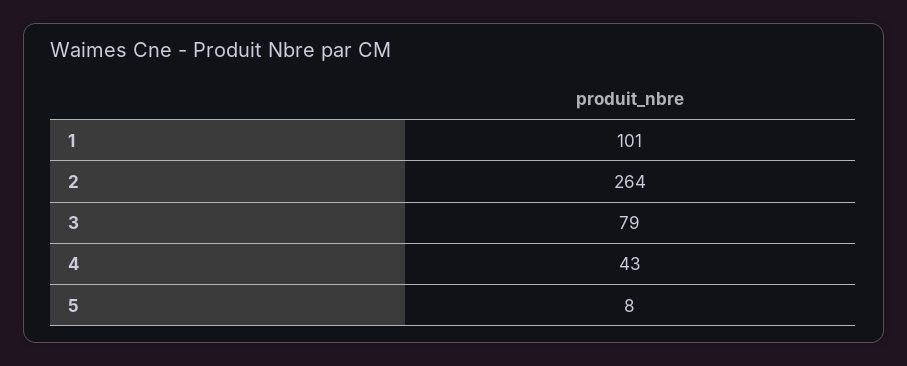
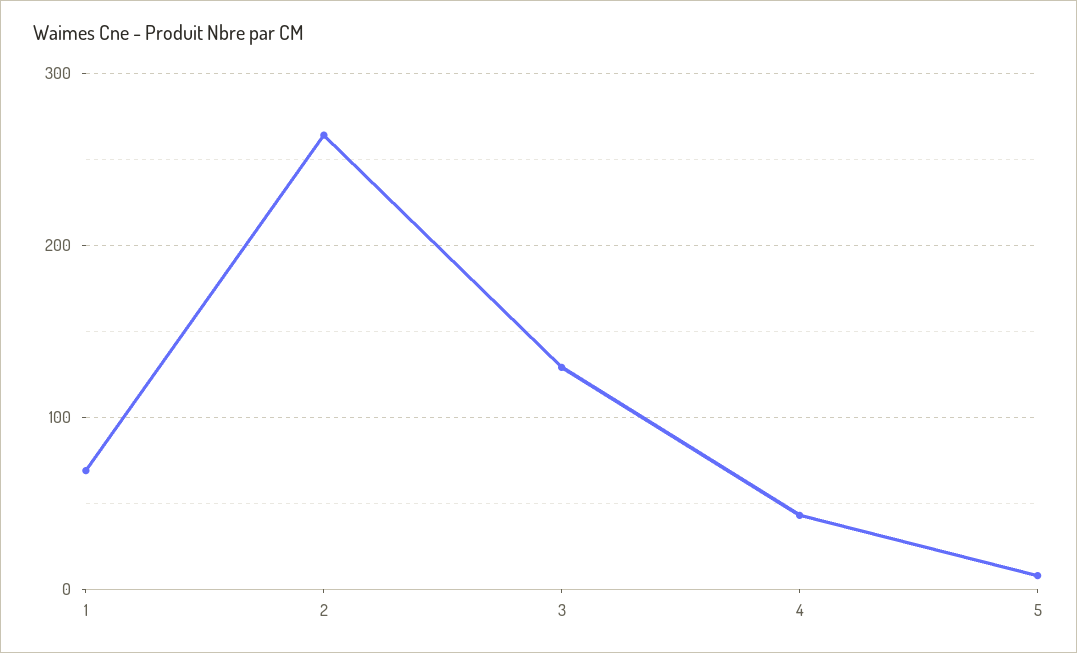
1: 101 -> 70
3: 79 -> 130

